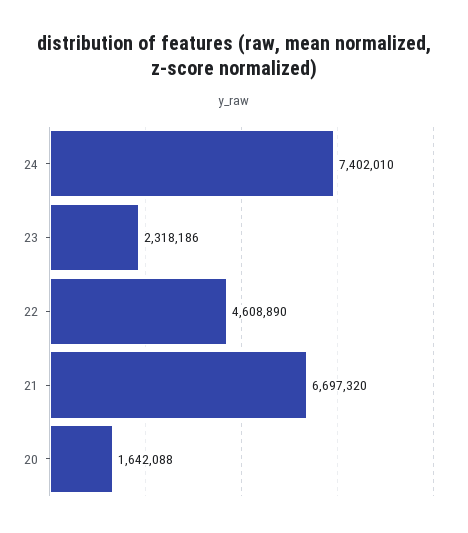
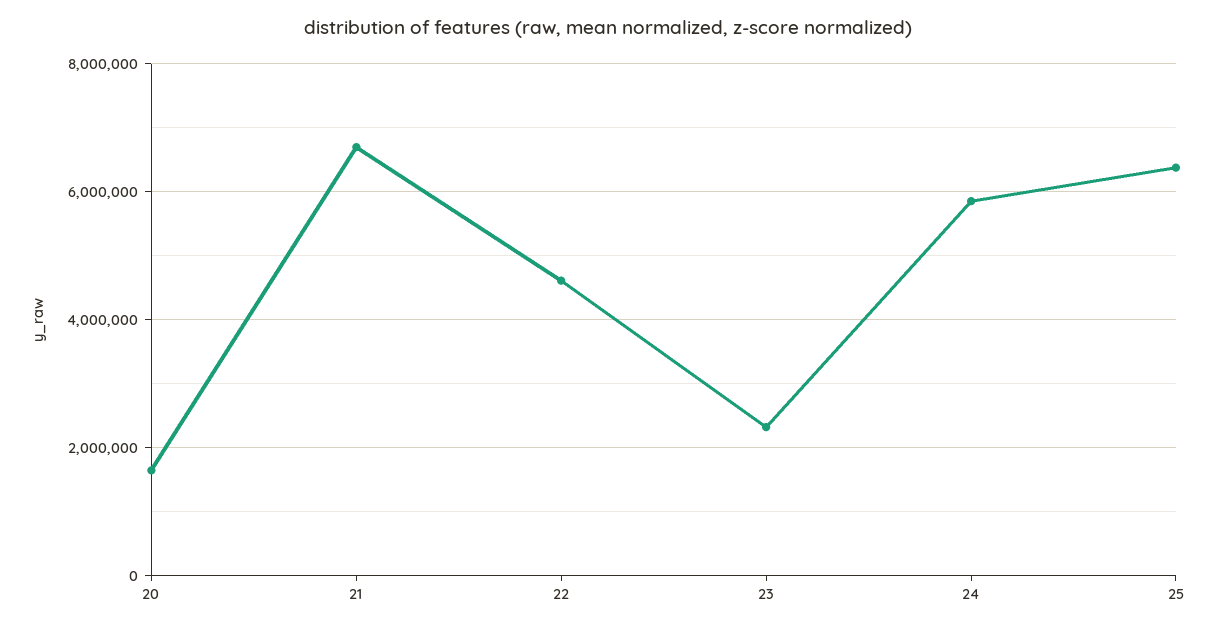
24: 7402010 -> 5800000
25: none -> 6400000

